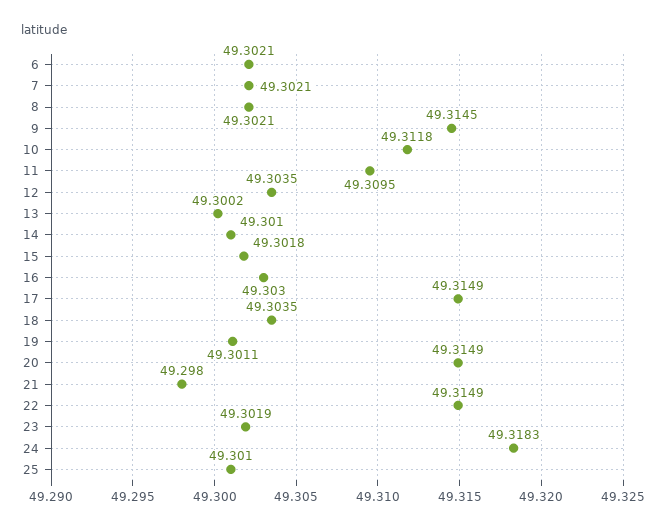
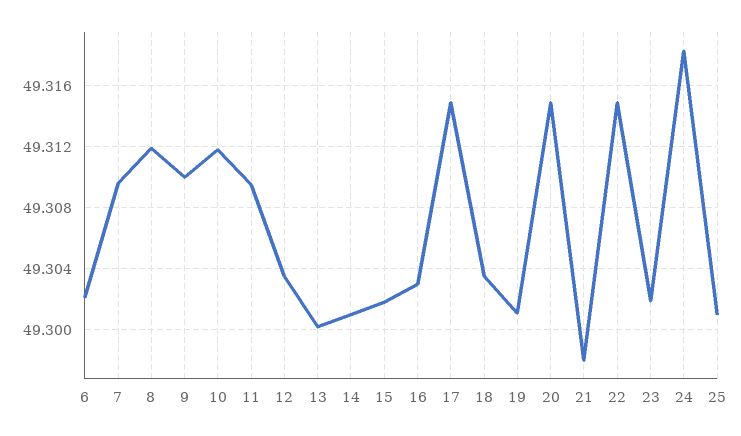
7: 49.3021 -> 49.3095
8: 49.3021 -> 49.312
9: 49.3145 -> 49.31

